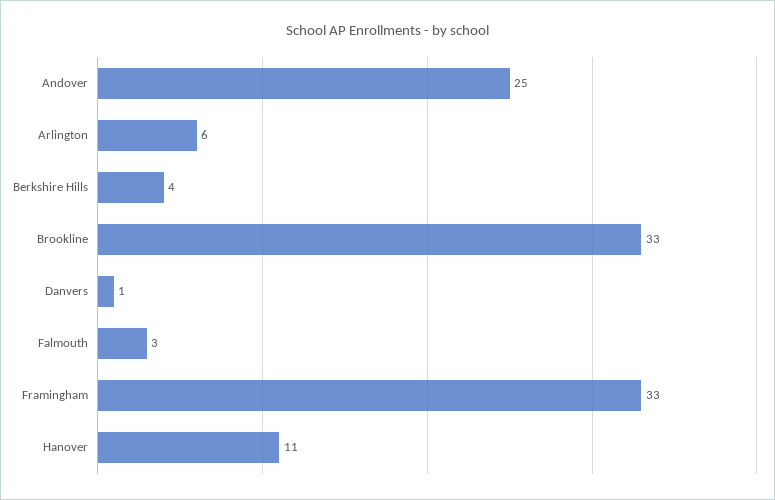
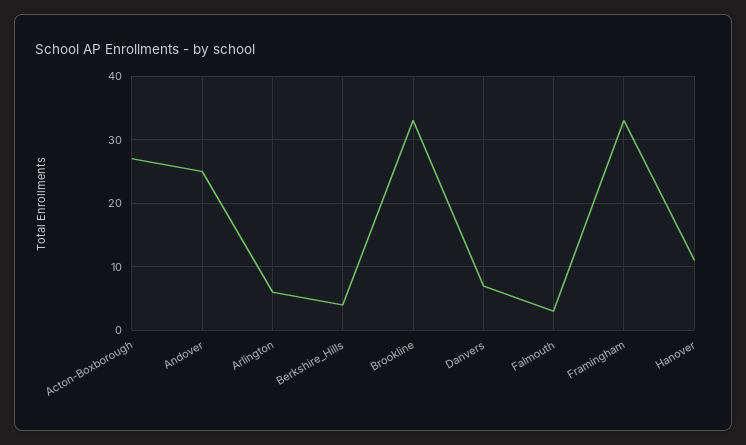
Danvers: 1 -> 7
Acton-Boxborough: none -> 27

